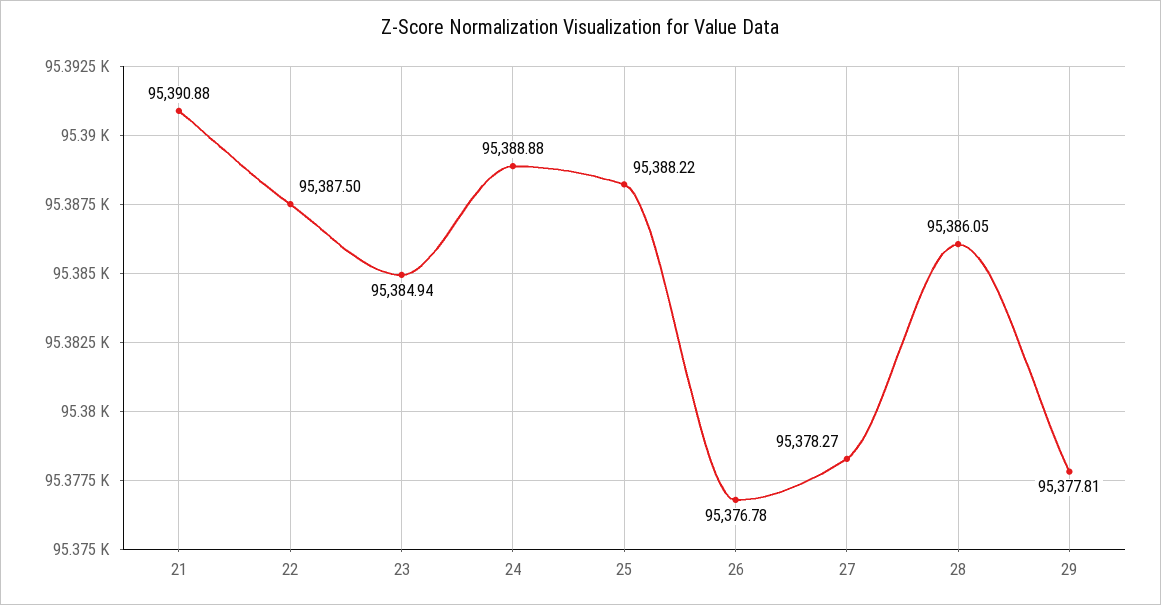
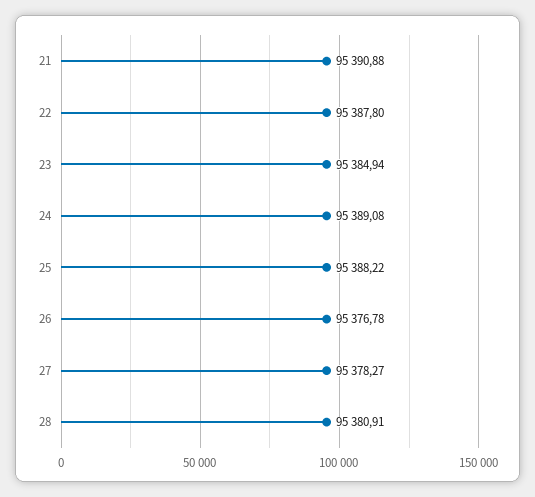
22: 95387.5 -> 95387.8
24: 95388.88 -> 95389.08
28: 95386.05 -> 95380.91
29: 95377.81 -> none

